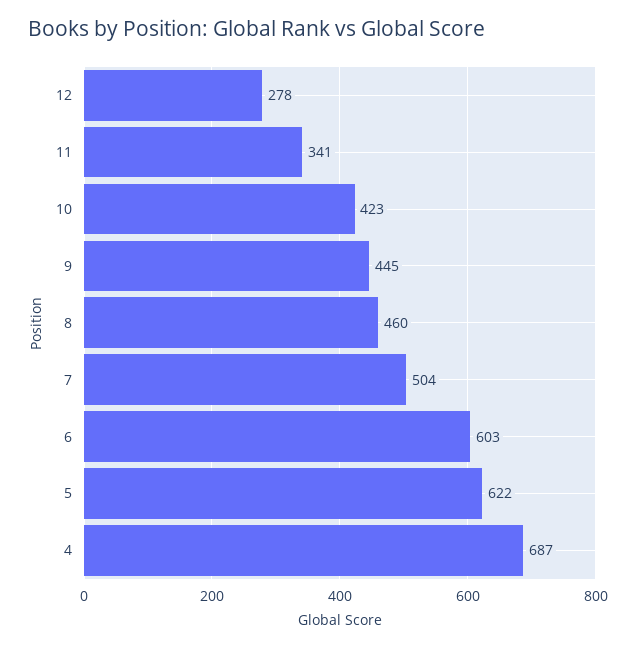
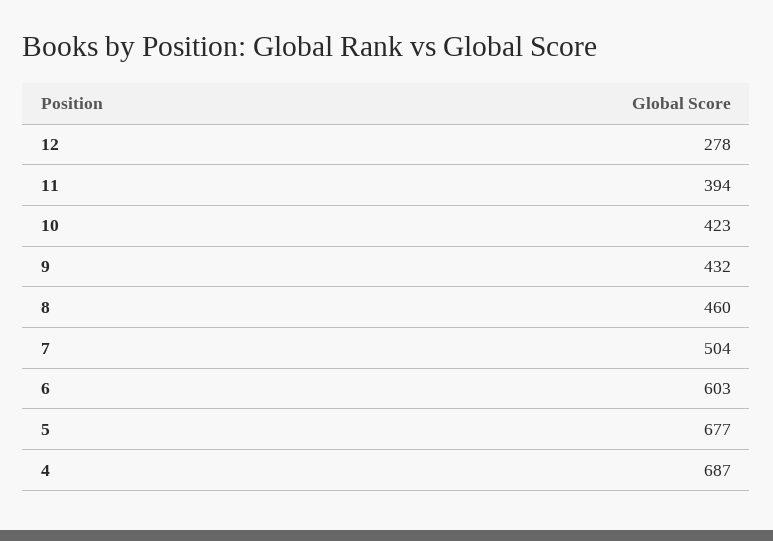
11: 341 -> 394
9: 445 -> 432
5: 622 -> 677

